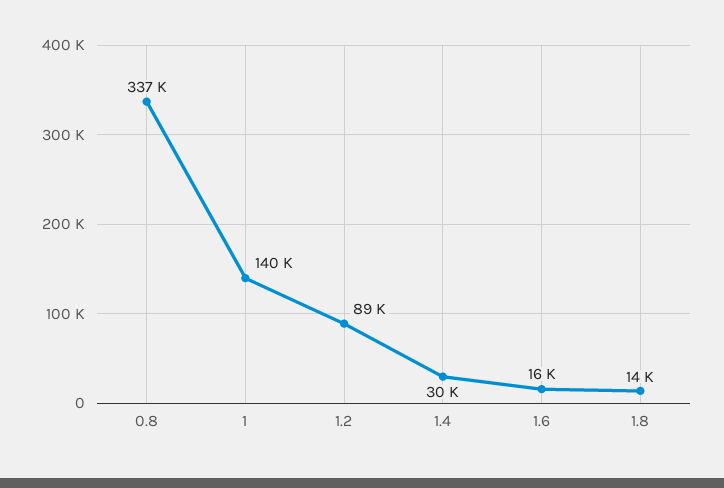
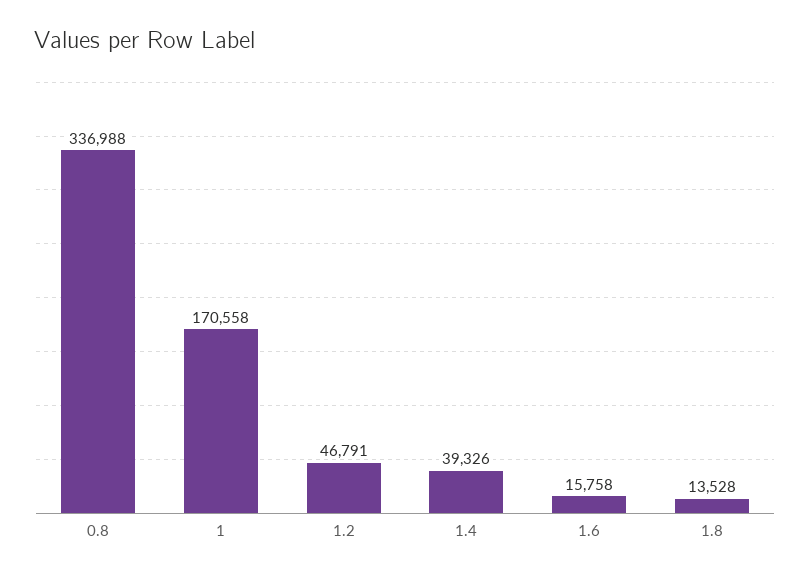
1: 140000 -> 170558
1.2: 89000 -> 46791
1.4: 30000 -> 39326

